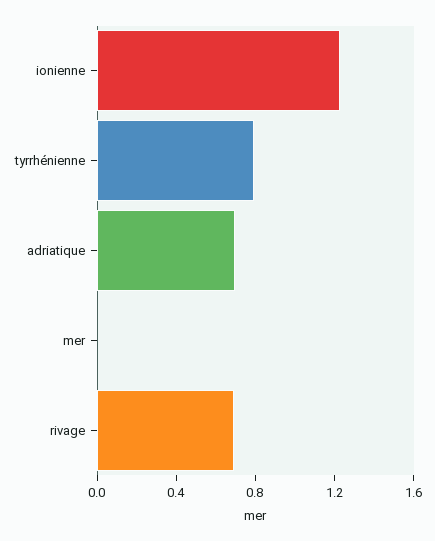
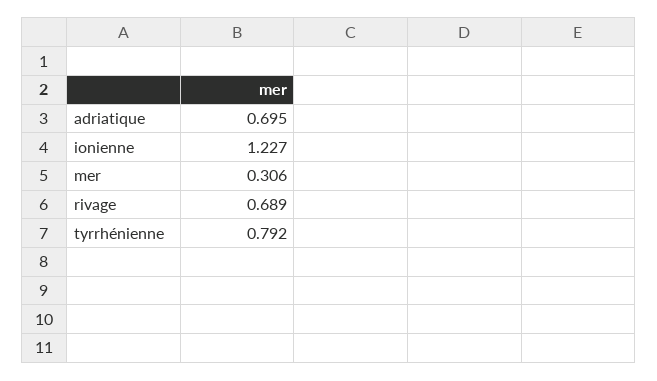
mer: 0 -> 0.306

